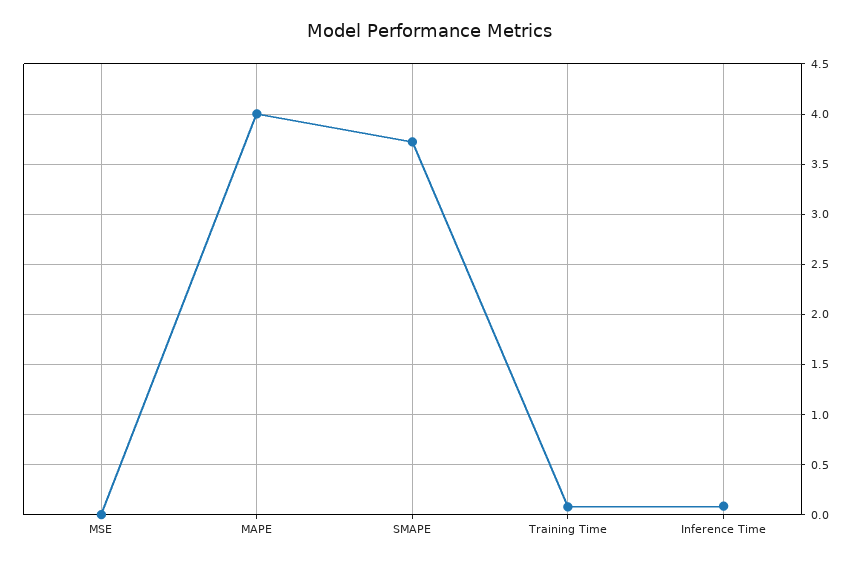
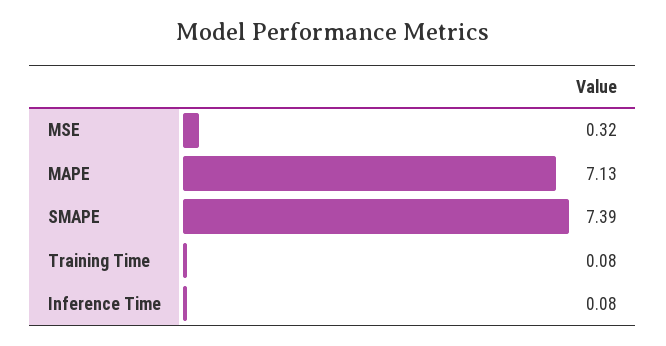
MSE: 0 -> 0.32
MAPE: 4 -> 7.13
SMAPE: 3.7 -> 7.39

